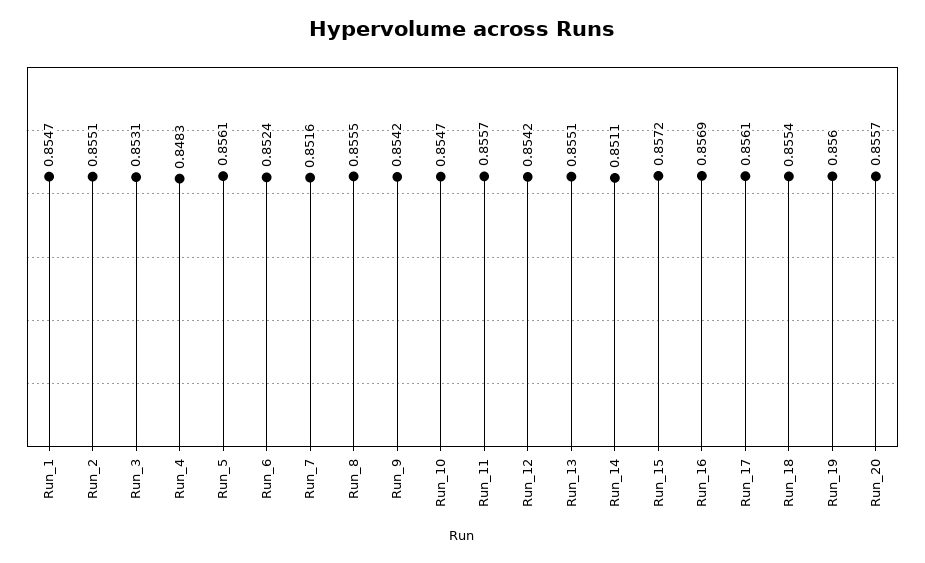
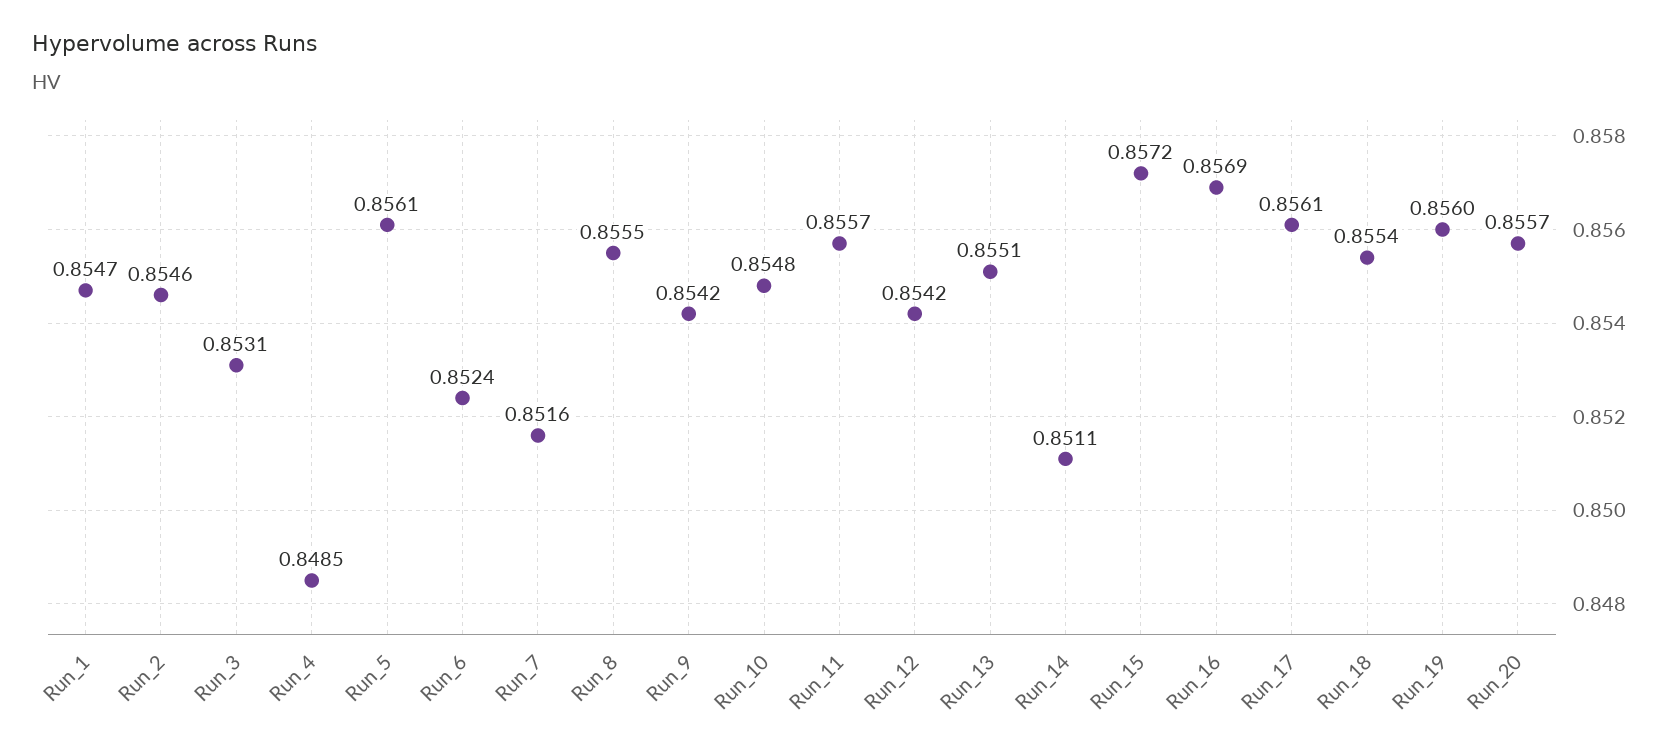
Run_2: 0.8551 -> 0.8546
Run_4: 0.8483 -> 0.8485
Run_10: 0.8547 -> 0.8548

